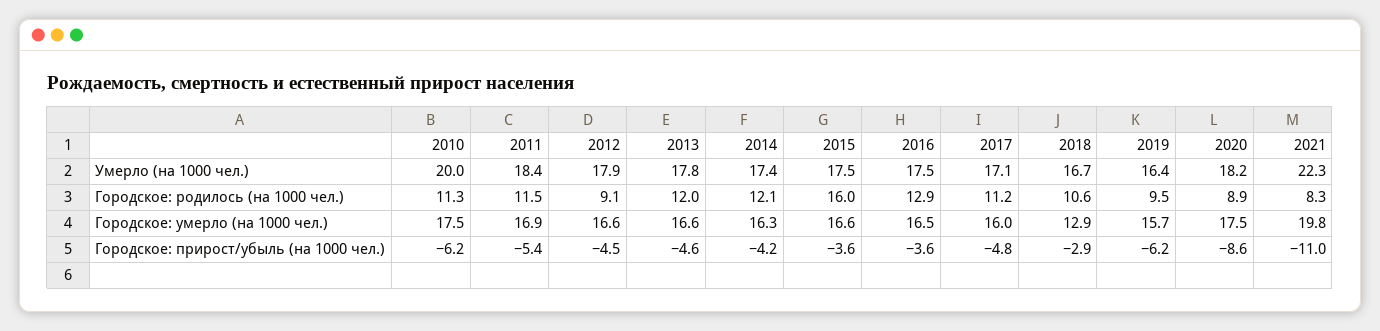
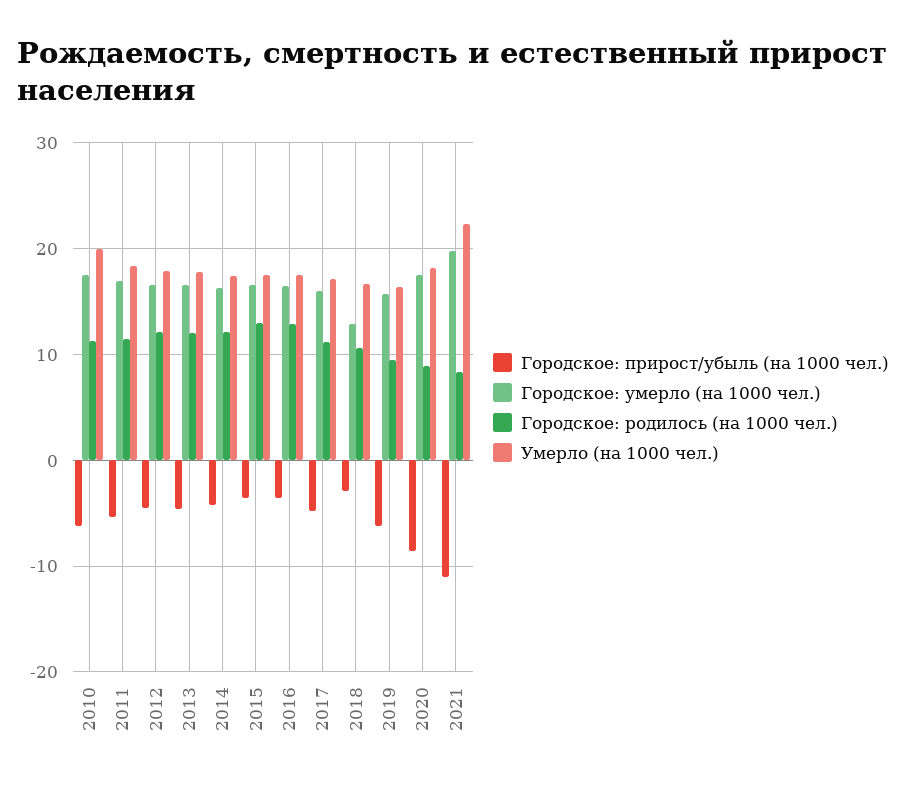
Городское: родилось (на 1000 чел.), 2012: 9.1 -> 12
Городское: родилось (на 1000 чел.), 2015: 16 -> 13

